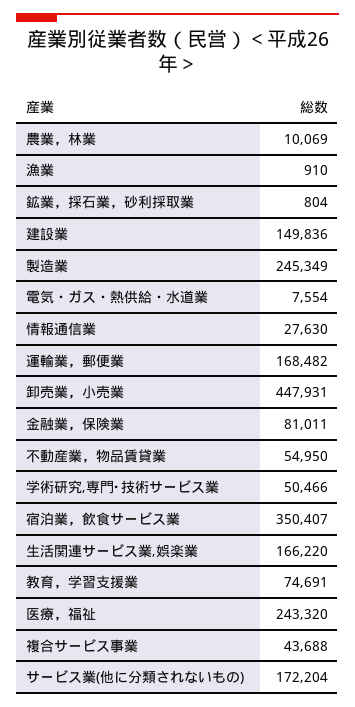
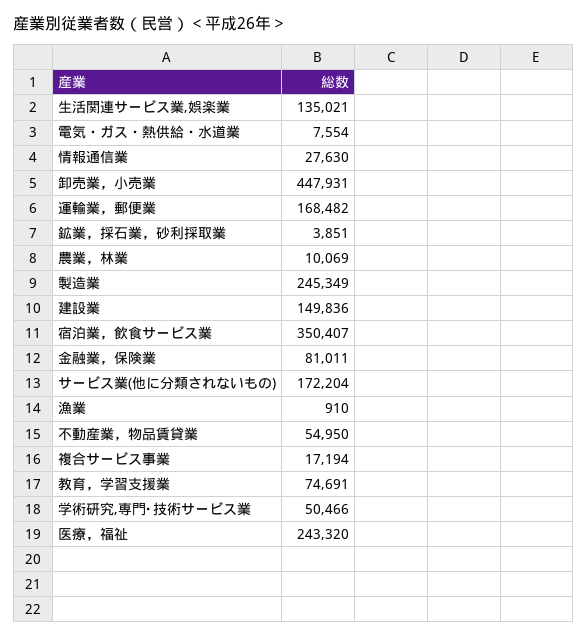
鉱業，採石業，砂利採取業: 804 -> 3851
生活関連サービス業,娯楽業: 166220 -> 135021
複合サービス事業: 43688 -> 17194

